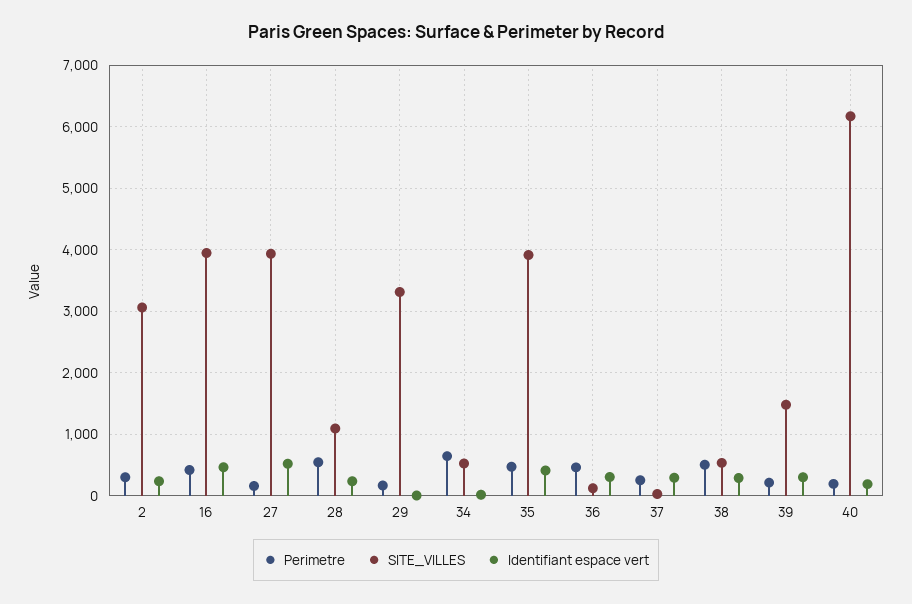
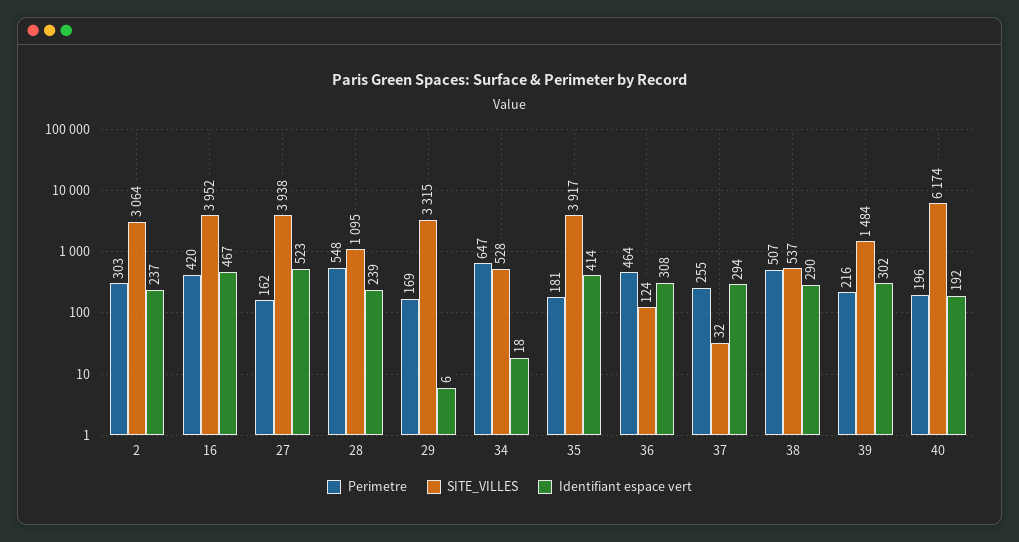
Perimetre, 35: 500 -> 181

